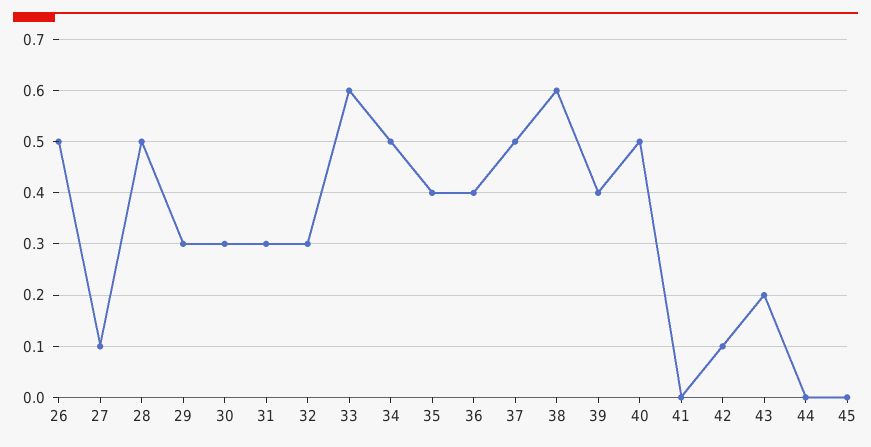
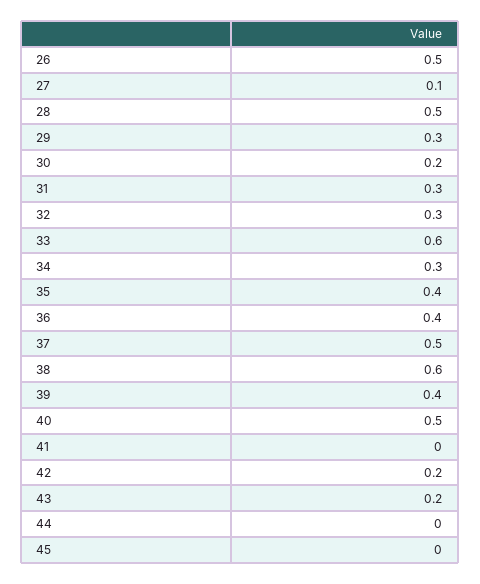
30: 0.3 -> 0.2
34: 0.5 -> 0.3
42: 0.1 -> 0.2

